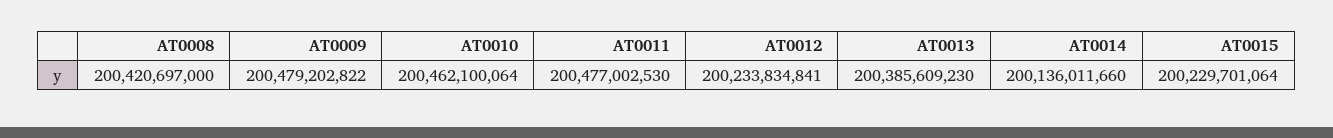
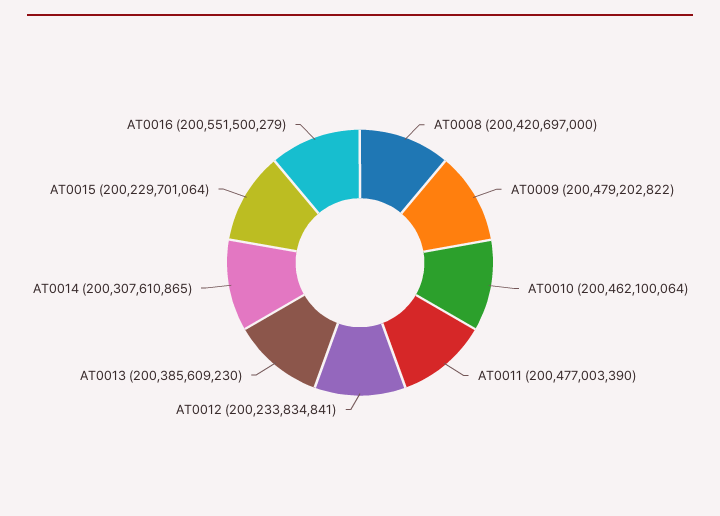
AT0011: 200477002530 -> 200477003390
AT0014: 200136011660 -> 200307610865
AT0016: none -> 200551500279

